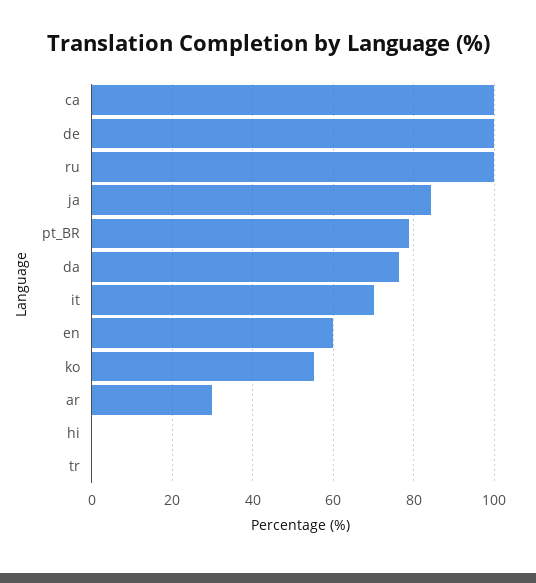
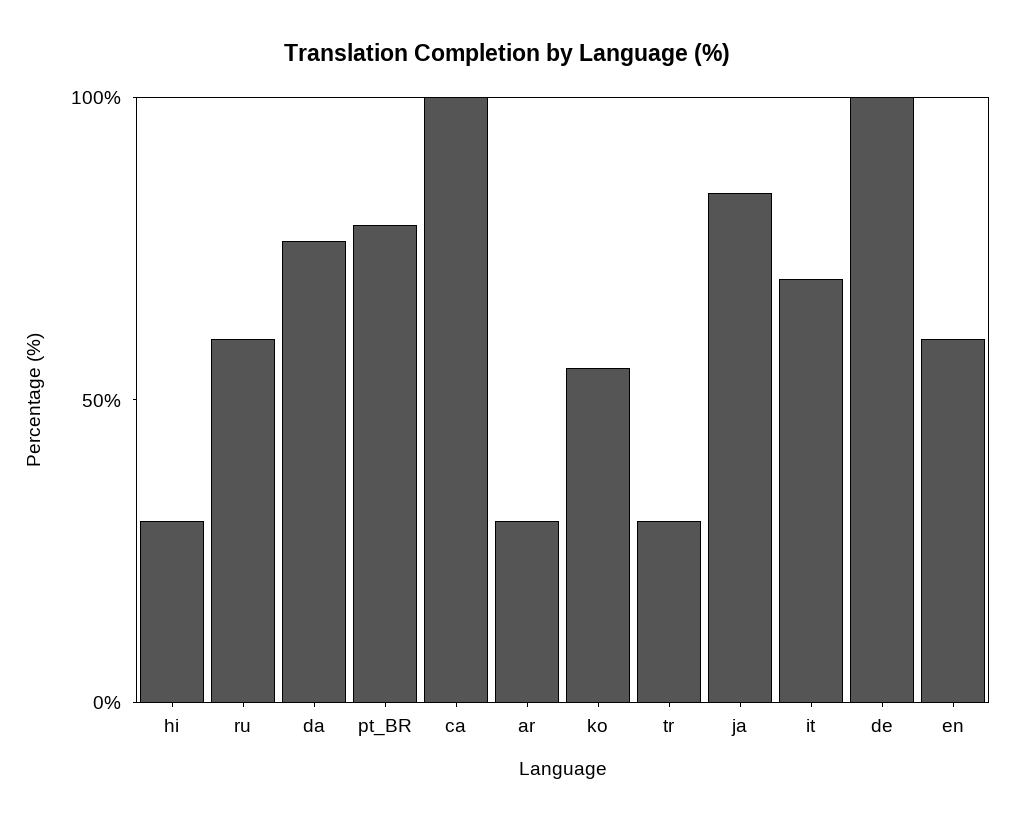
ru: 100 -> 60
hi: 0 -> 30
tr: 0 -> 30

